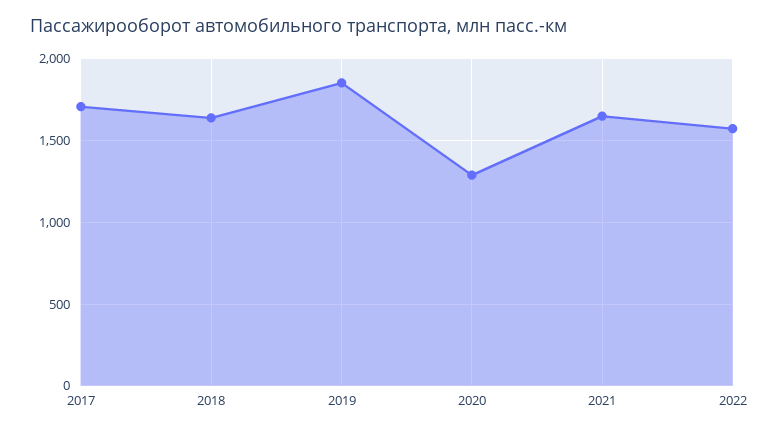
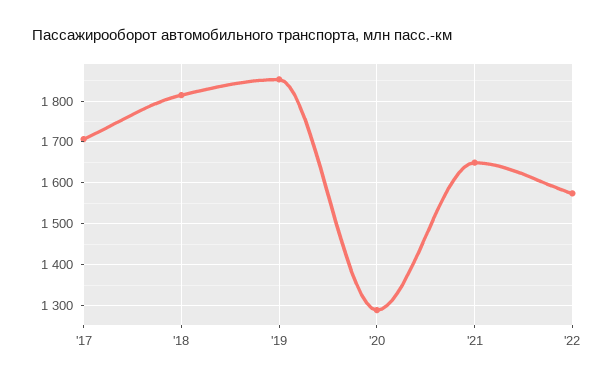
2018: 1650 -> 1820

